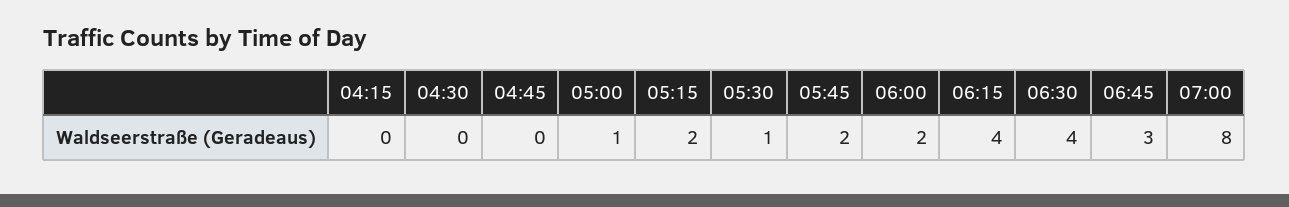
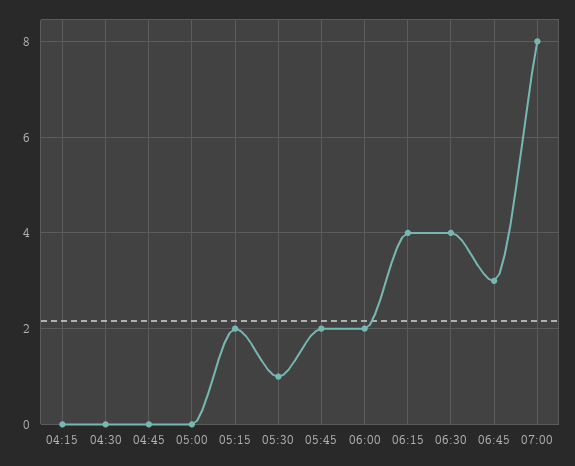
05:00: 1 -> 0

